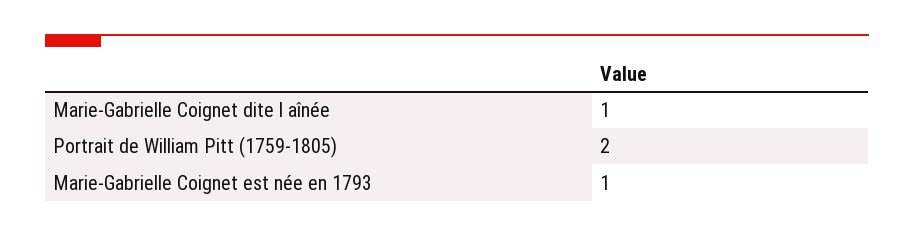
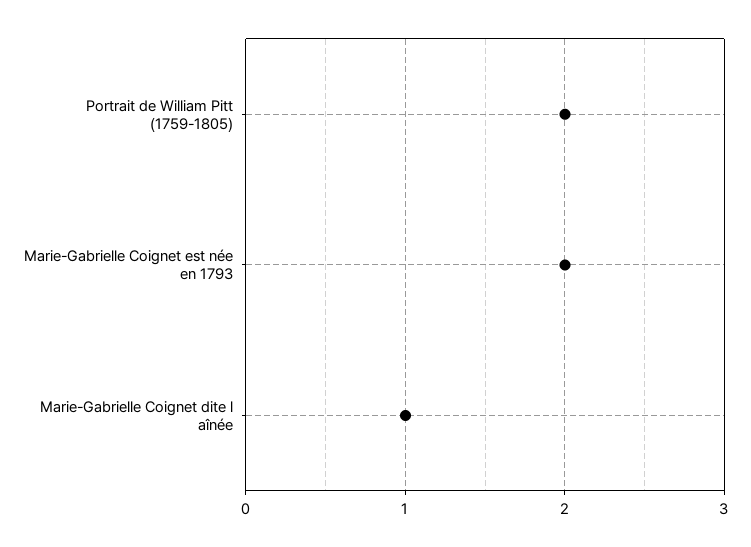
Marie-Gabrielle Coignet est née en 1793: 1 -> 2

